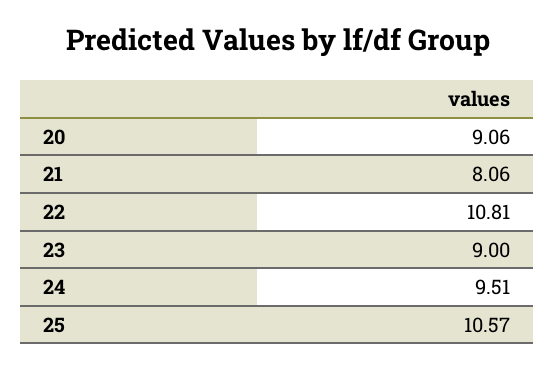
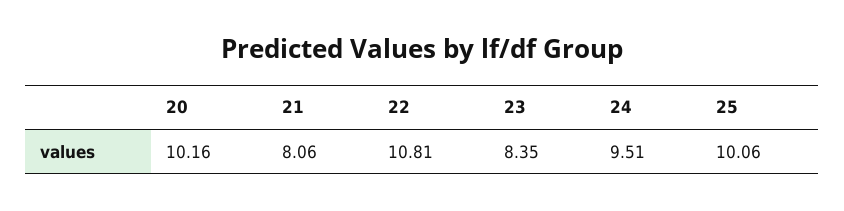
20: 9.06 -> 10.16
23: 9 -> 8.35
25: 10.57 -> 10.06

